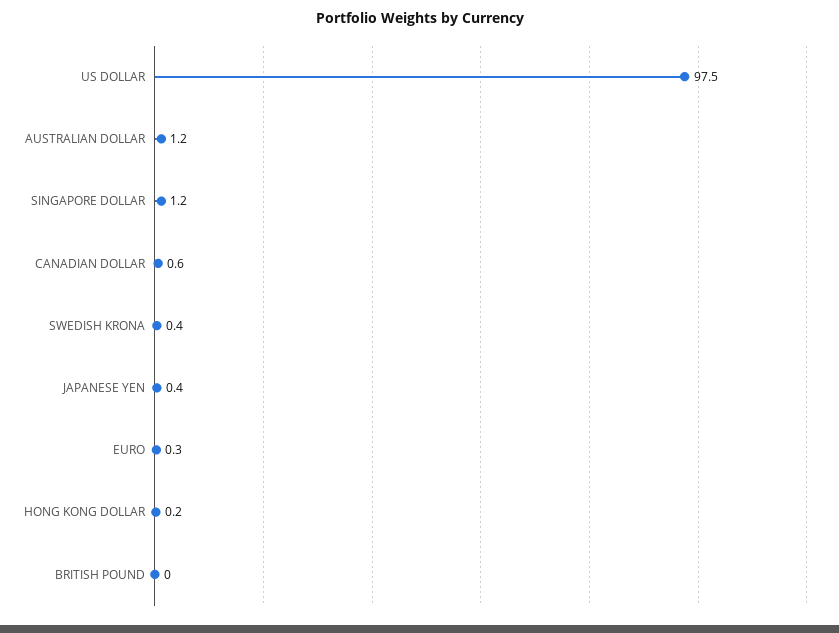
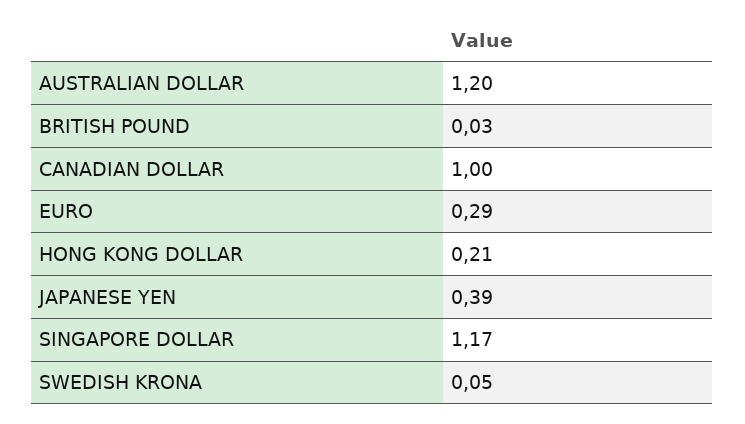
US DOLLAR: 97.5 -> none
CANADIAN DOLLAR: 0.6 -> 1
SWEDISH KRONA: 0.4 -> 0.05

